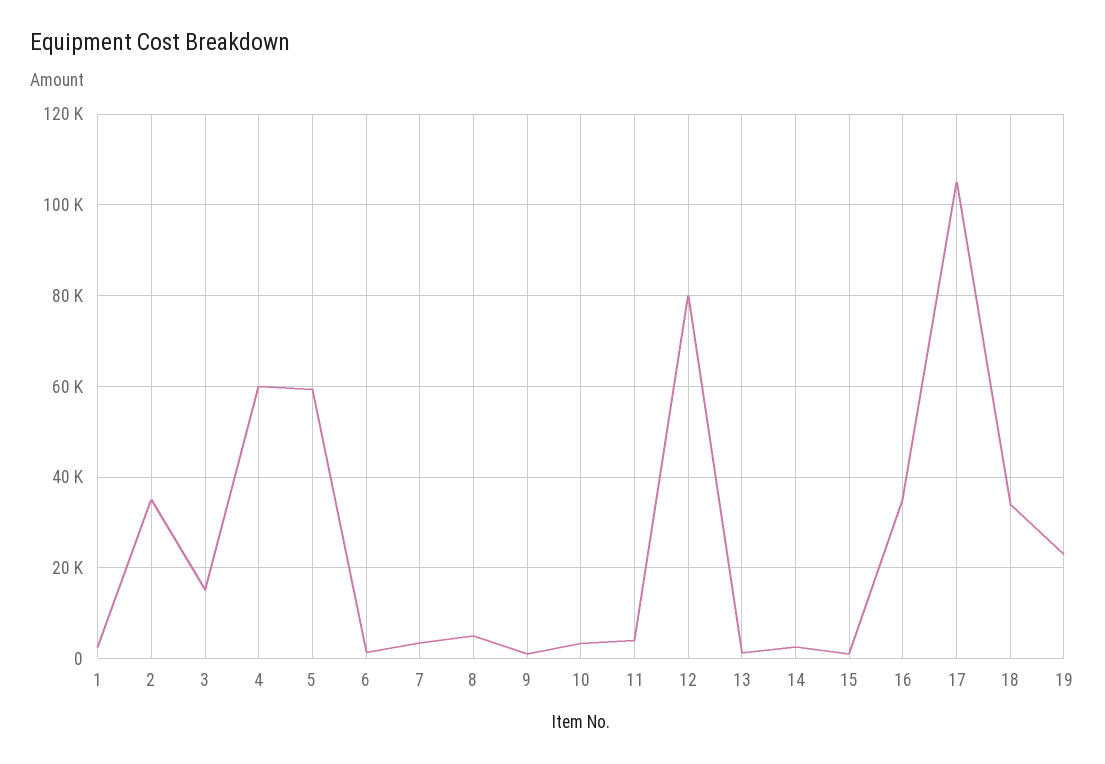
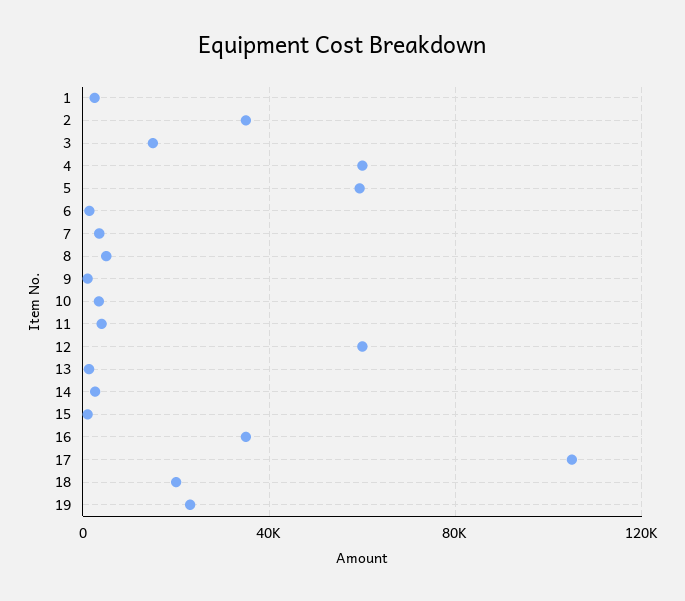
12: 80000 -> 60000
18: 34000 -> 20000

